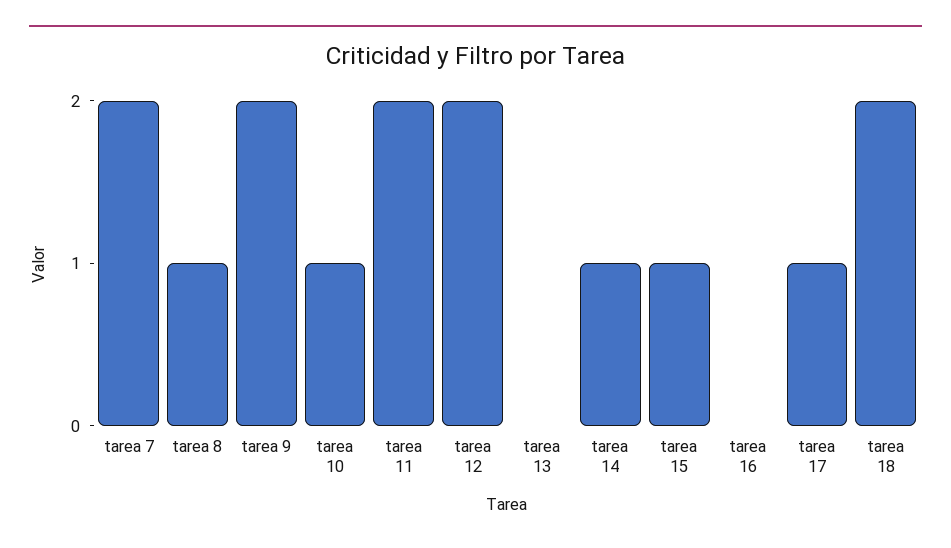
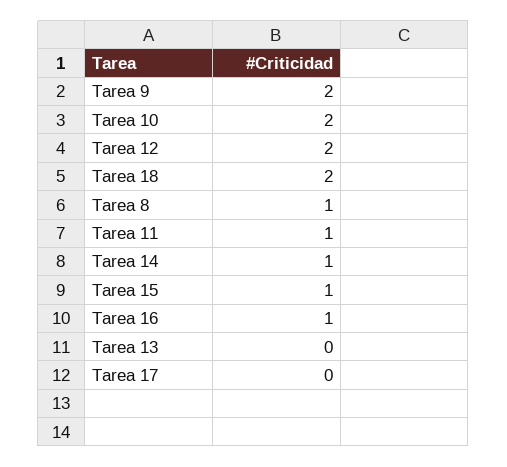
tarea 7: 2 -> none
tarea 10: 1 -> 2
tarea 11: 2 -> 1
tarea 16: 0 -> 1
tarea 17: 1 -> 0

